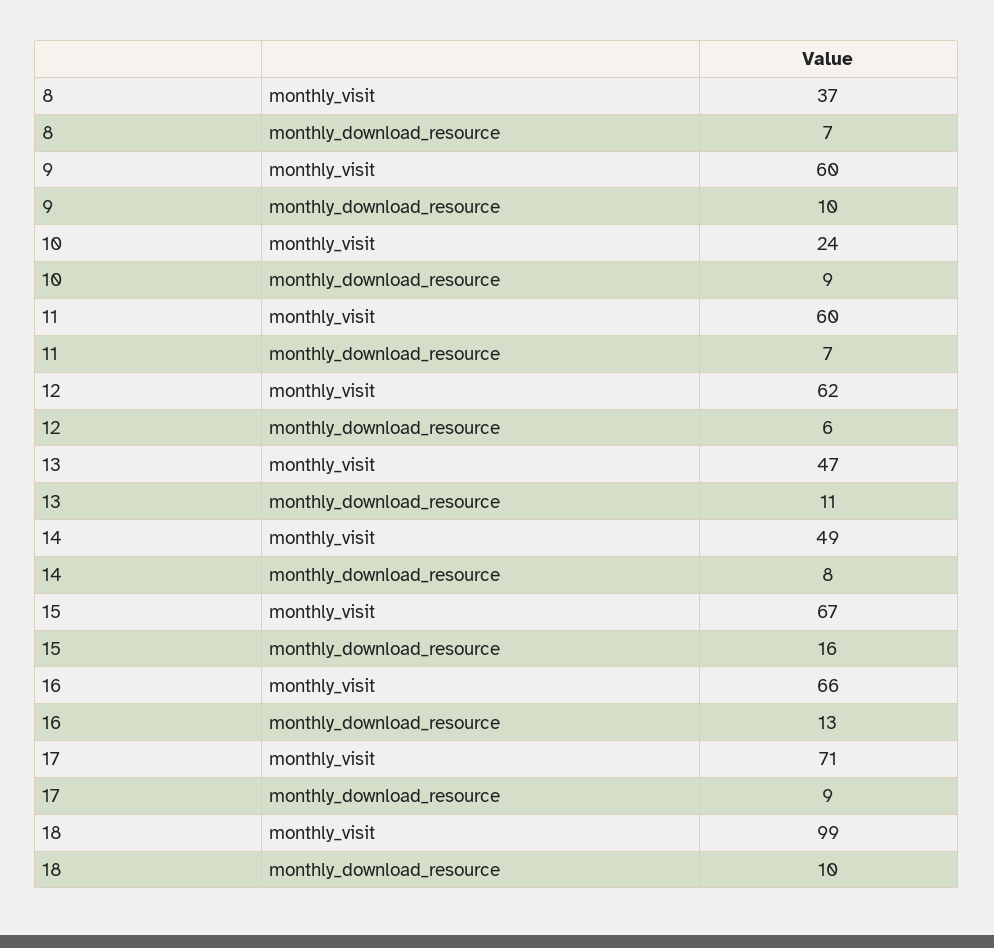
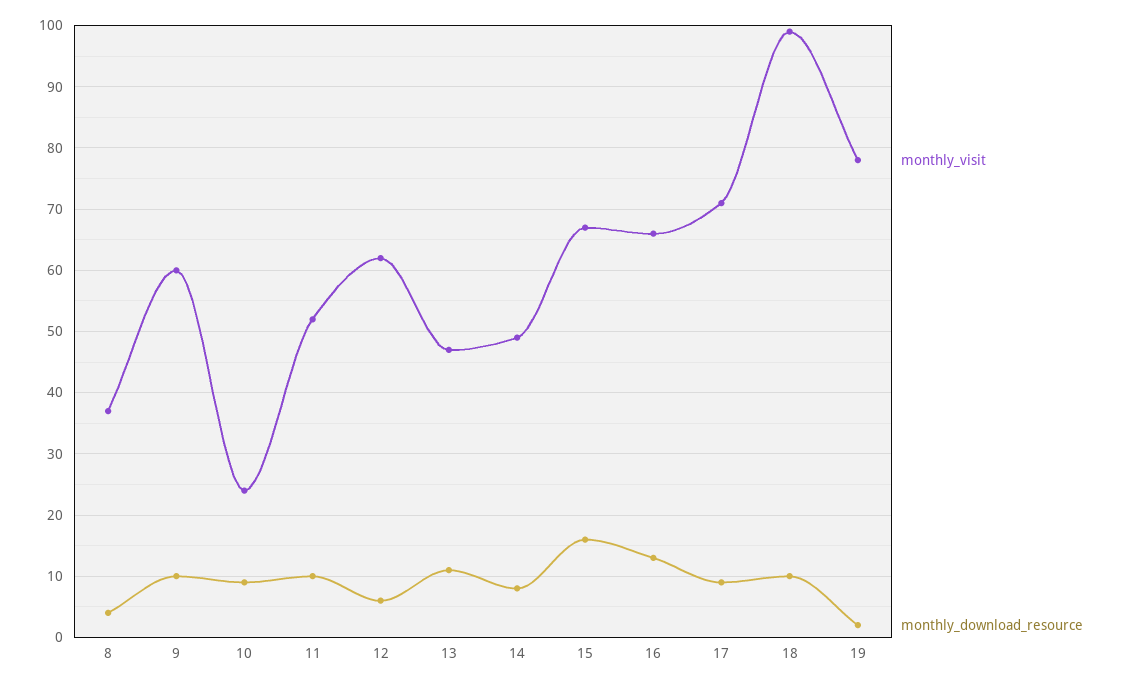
monthly_download_resource, 8: 7 -> 4
monthly_visit, 11: 60 -> 52
monthly_download_resource, 11: 7 -> 10
monthly_visit, 19: none -> 78
monthly_download_resource, 19: none -> 2

